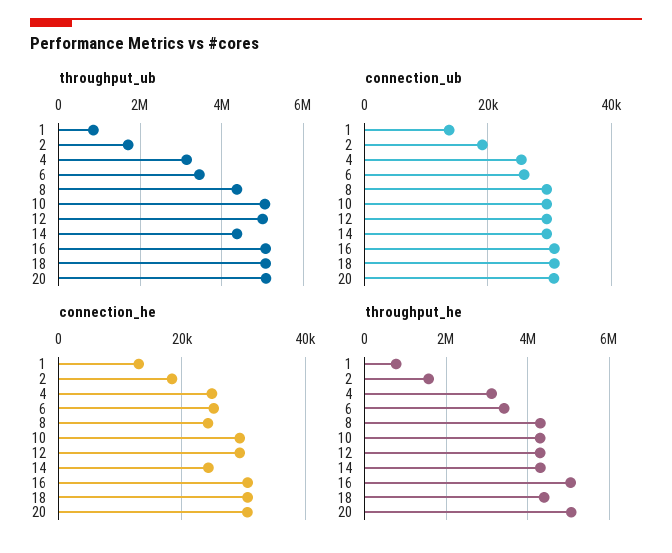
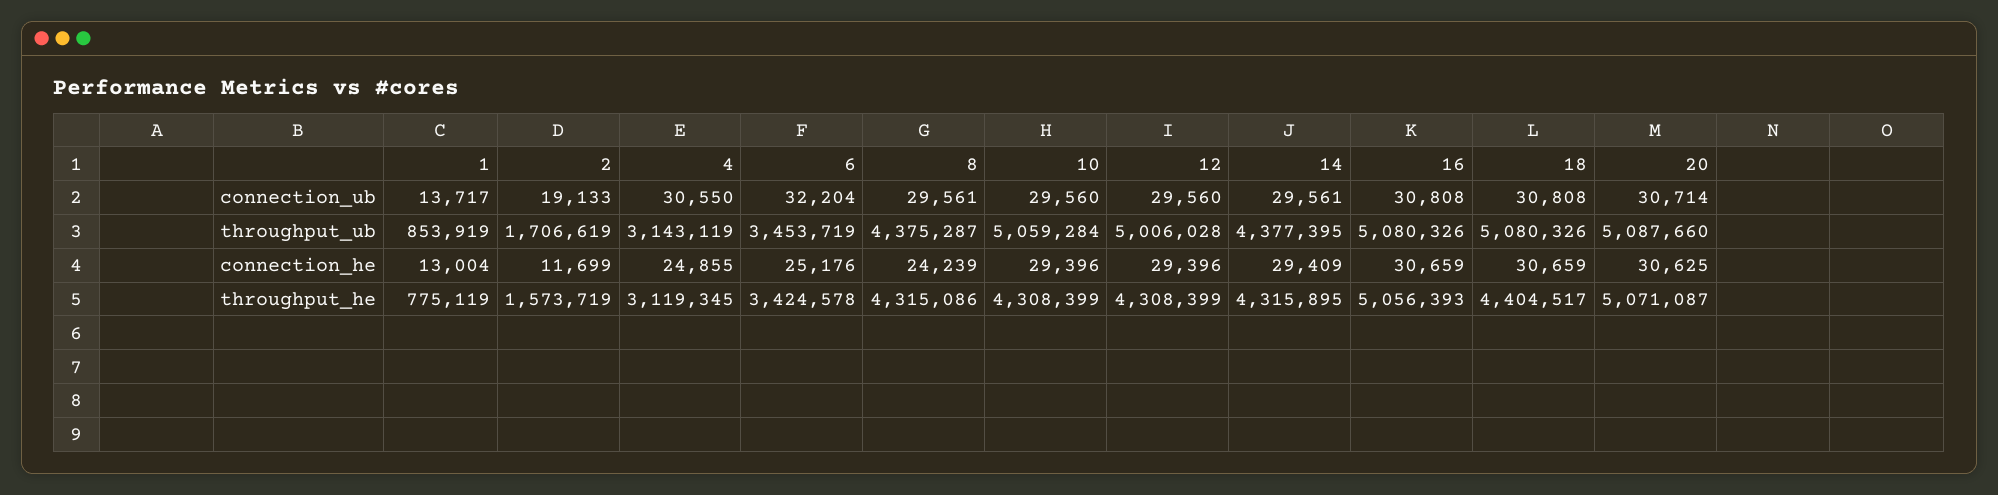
connection_ub, 4: 26000 -> 30550
connection_ub, 6: 26000 -> 32204
connection_he, 2: 18000 -> 11699
connection_he, 14: 24000 -> 29409

